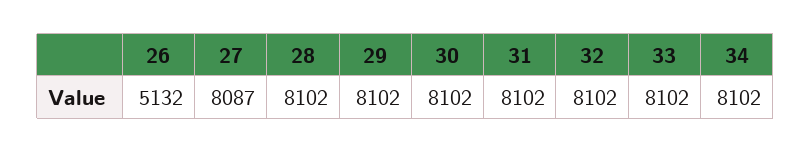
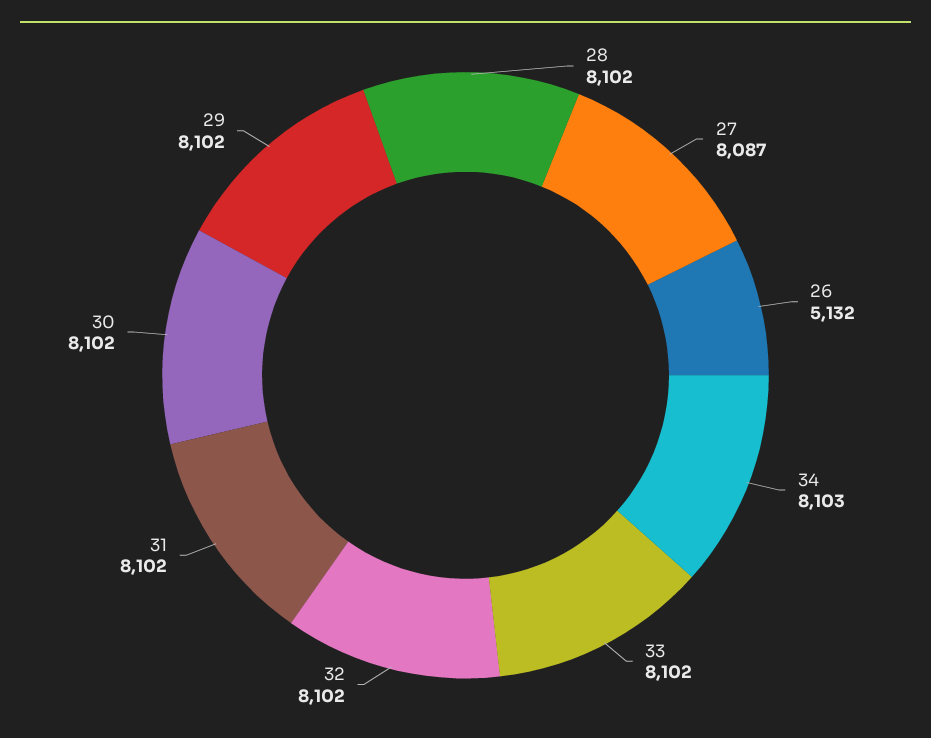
34: 8102 -> 8103

